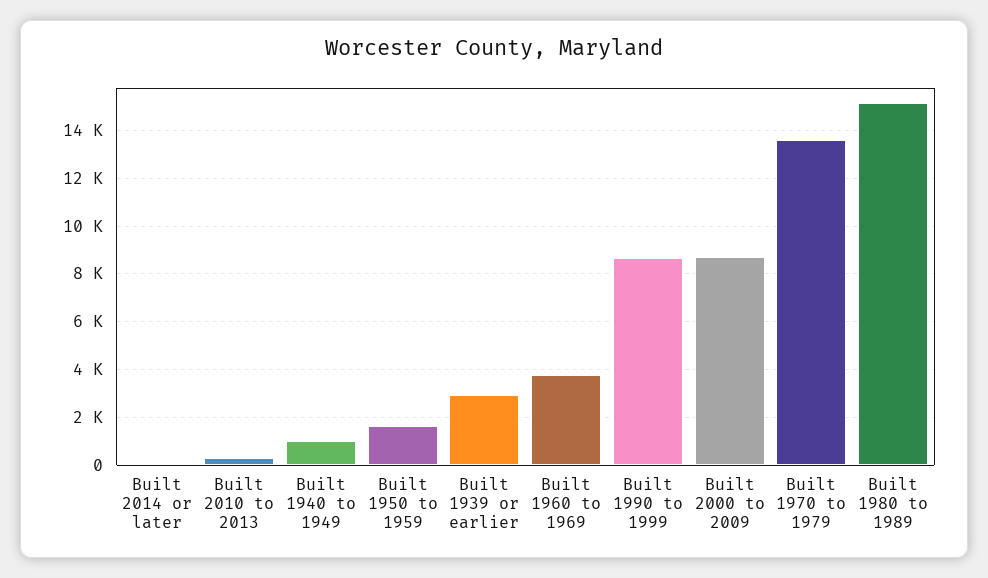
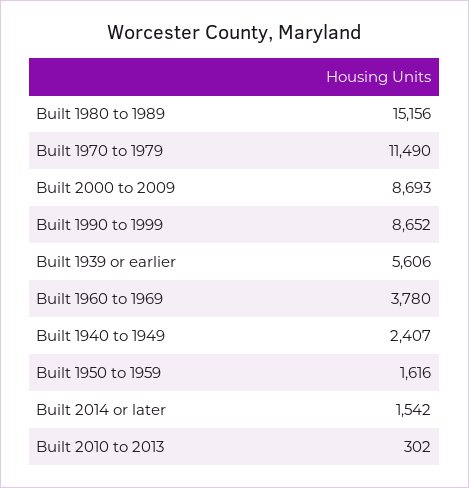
Built 2014 or later: 0 -> 1542
Built 1940 to 1949: 1000 -> 2407
Built 1939 or earlier: 3000 -> 5606
Built 1970 to 1979: 13500 -> 11490

